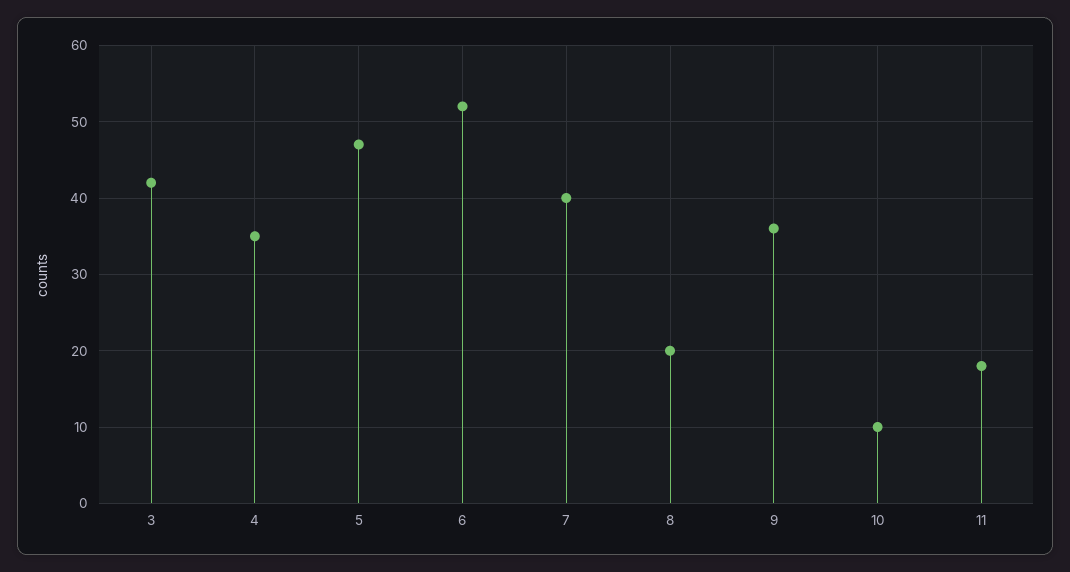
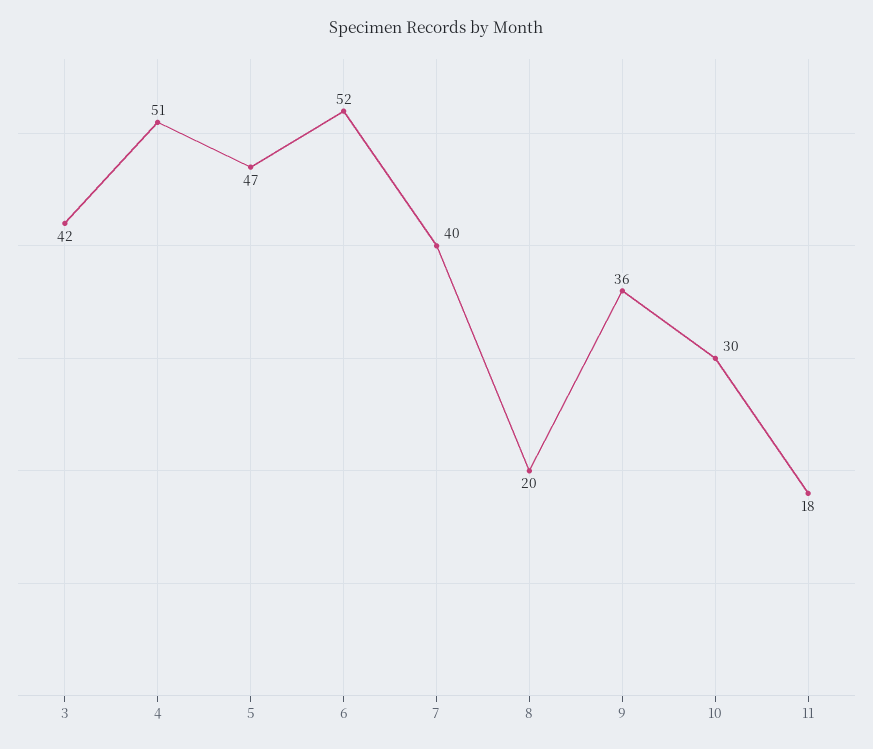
4: 35 -> 51
10: 10 -> 30

